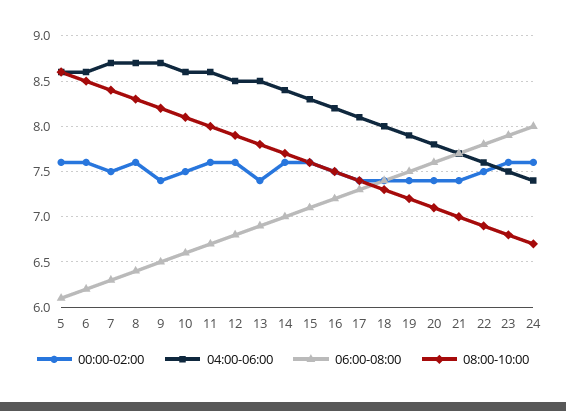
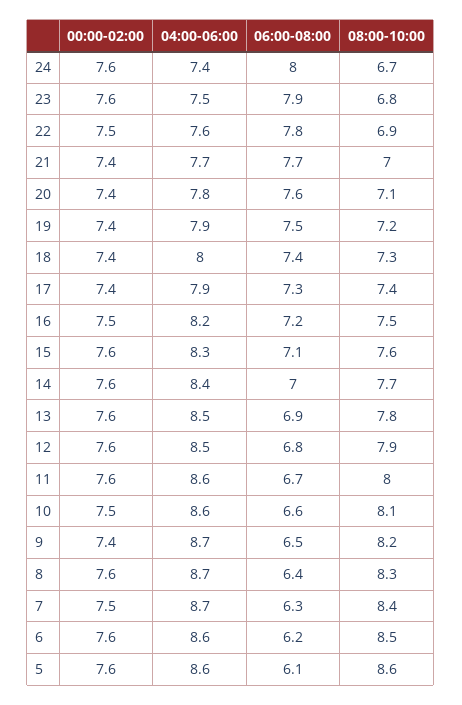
00:00-02:00, 13: 7.4 -> 7.6
04:00-06:00, 17: 8.1 -> 7.9

